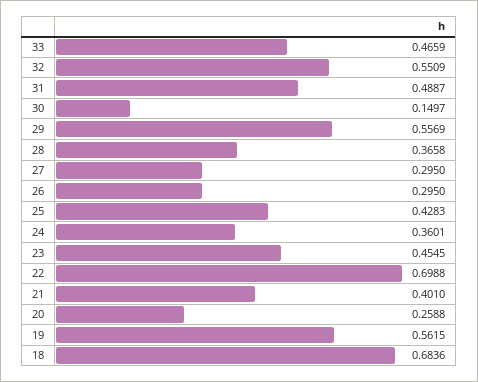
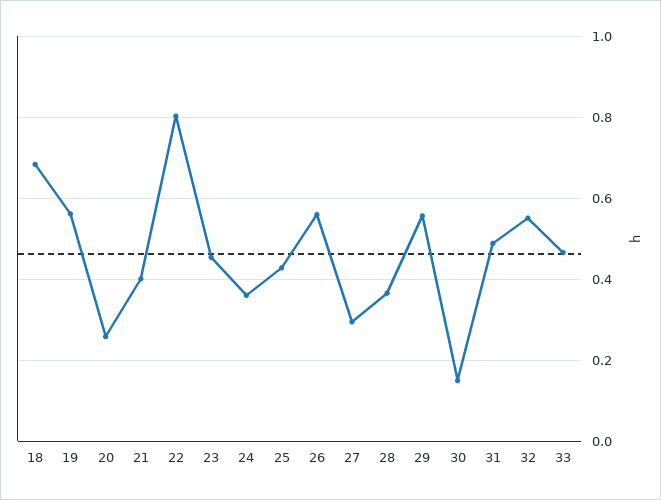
26: 0.295 -> 0.56
22: 0.6988 -> 0.8

